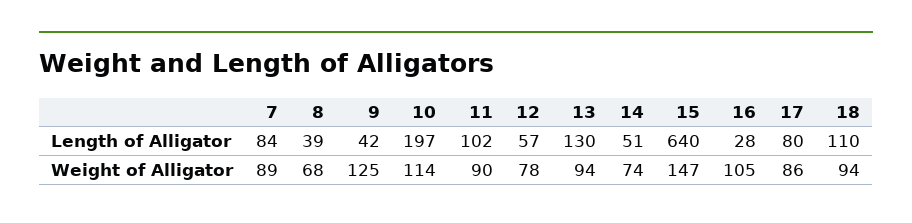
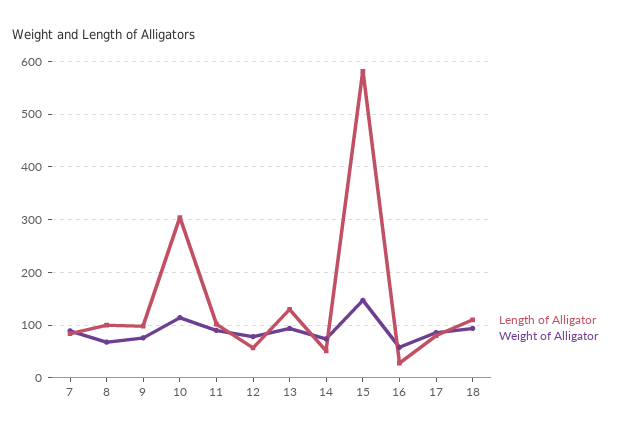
Length of Alligator, 8: 39 -> 100
Length of Alligator, 9: 42 -> 100
Length of Alligator, 10: 197 -> 300
Length of Alligator, 15: 640 -> 580
Weight of Alligator, 9: 125 -> 80
Weight of Alligator, 16: 105 -> 60

